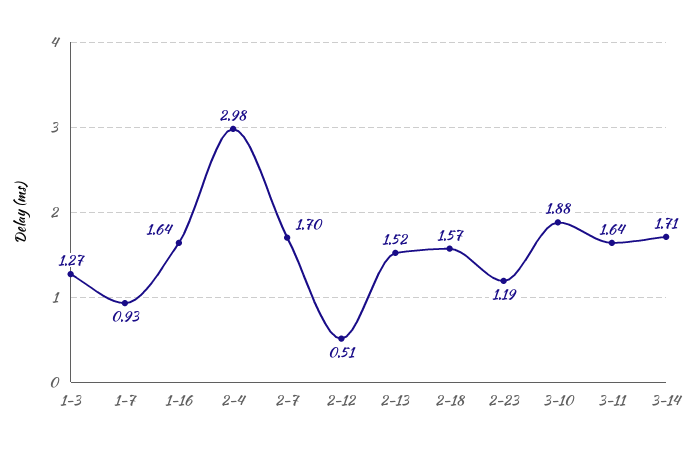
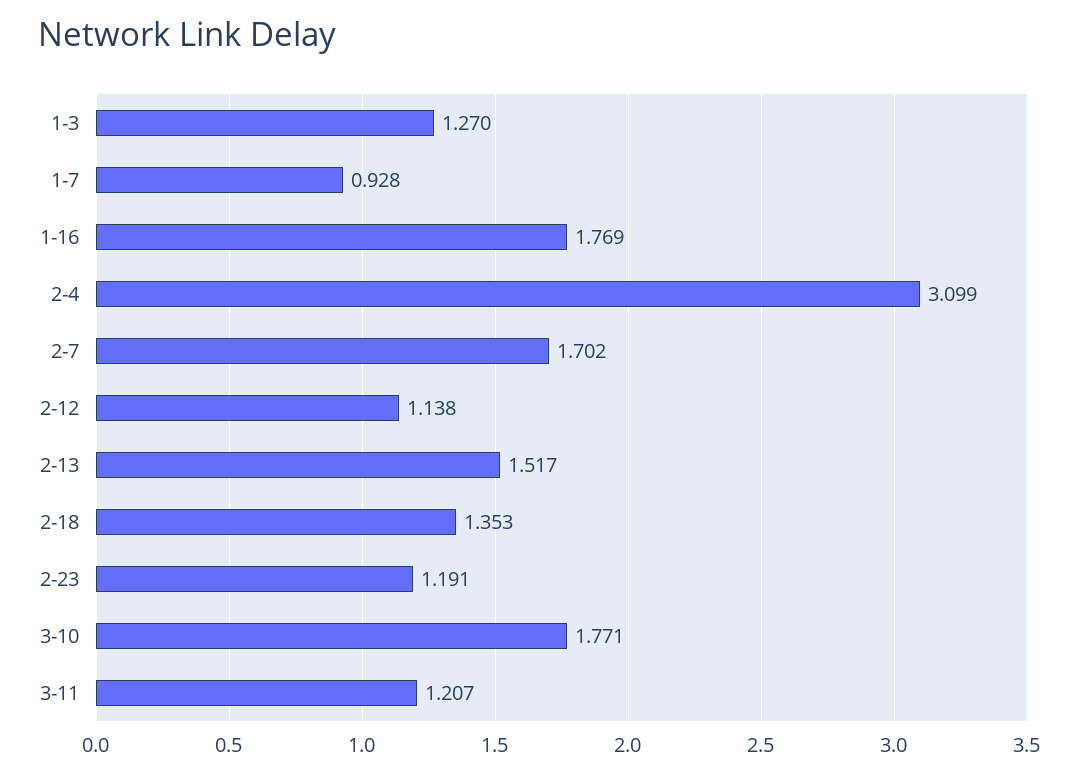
1-16: 1.64 -> 1.769
2-4: 2.98 -> 3.099
2-12: 0.51 -> 1.138
2-18: 1.57 -> 1.353
3-10: 1.88 -> 1.771
3-11: 1.64 -> 1.207
3-14: 1.71 -> none

